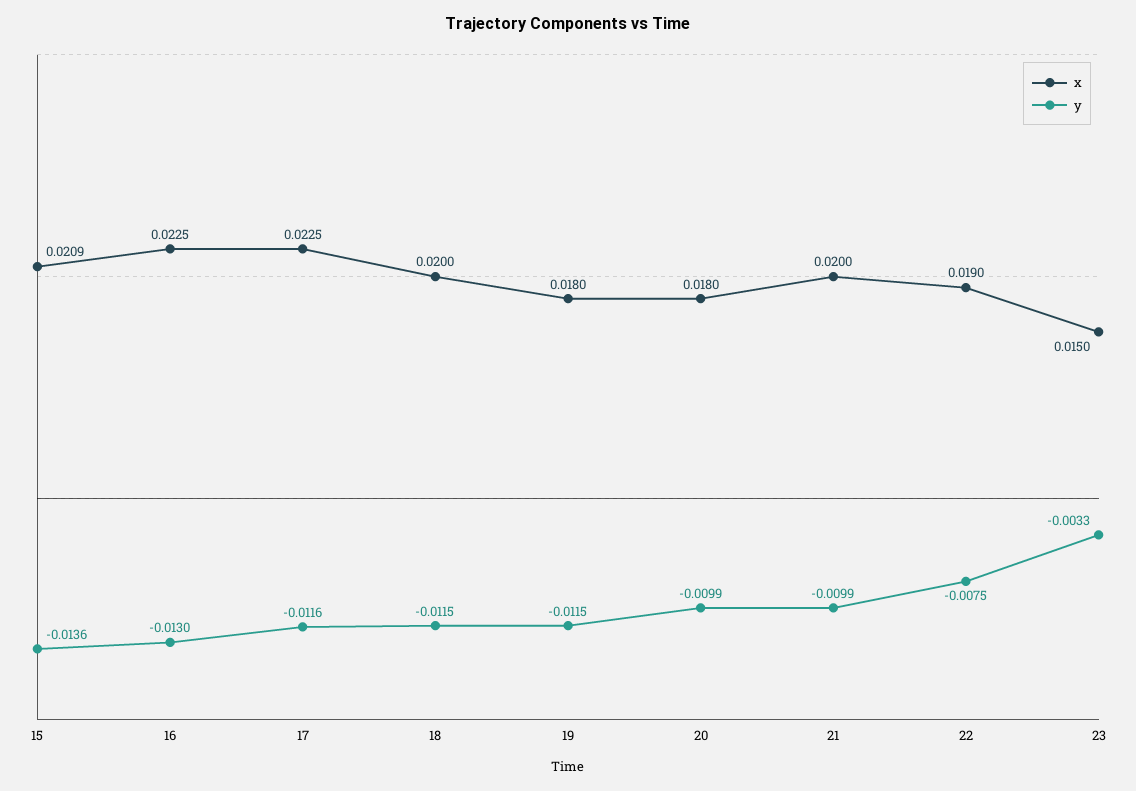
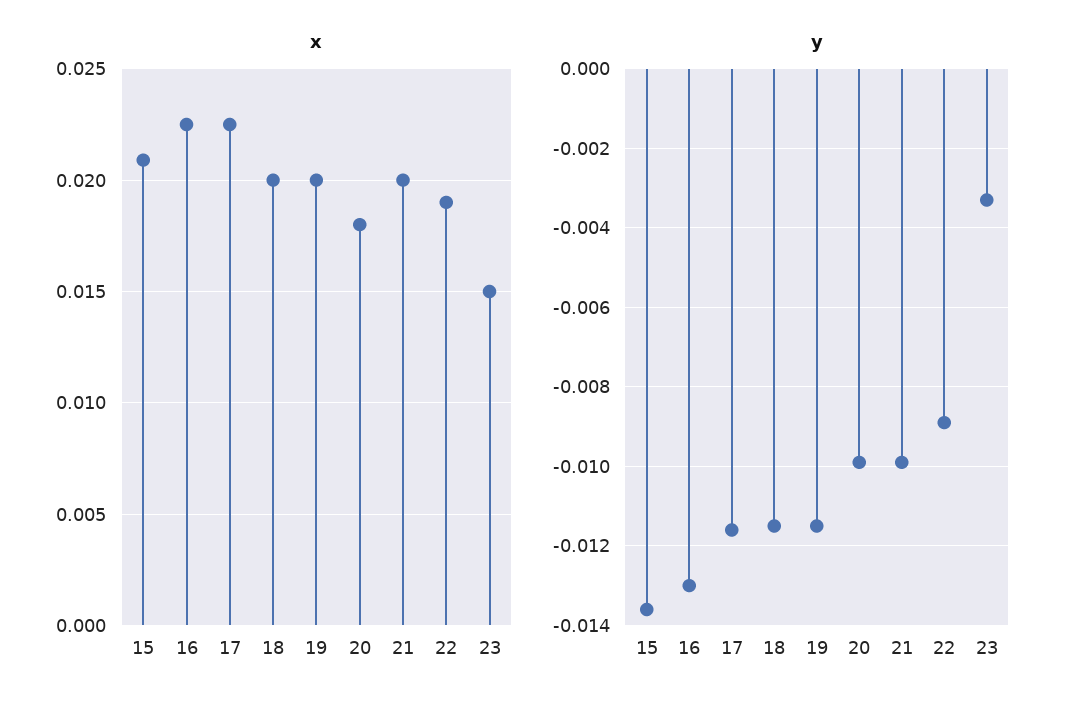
x, 19: 0.018 -> 0.02
y, 22: -0.0075 -> -0.009

